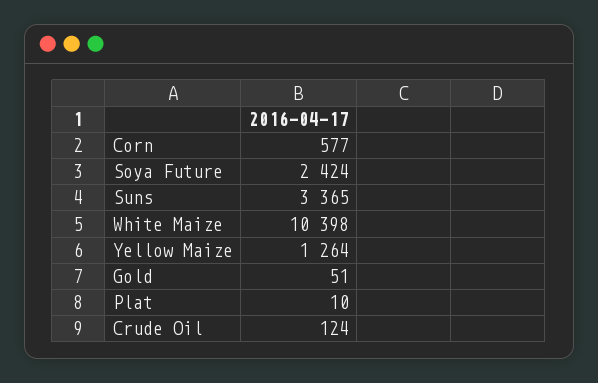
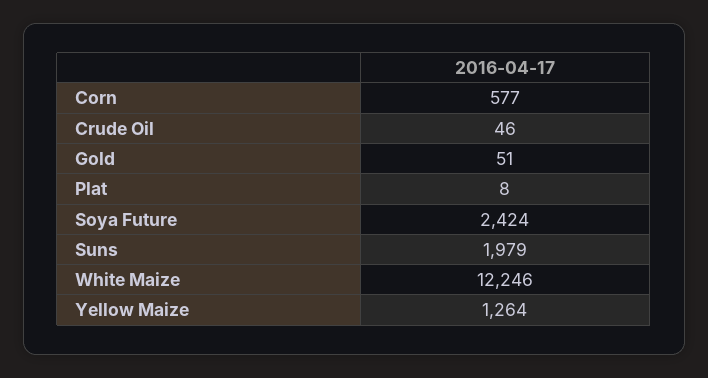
Suns: 3365 -> 1979
White Maize: 10398 -> 12246
Plat: 10 -> 8
Crude Oil: 124 -> 46

